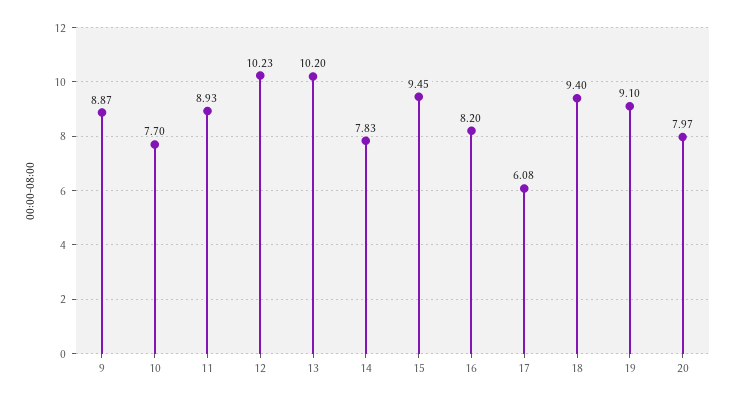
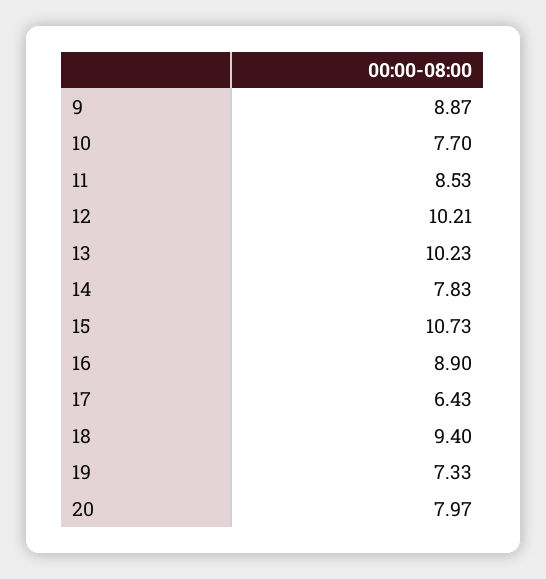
11: 8.93 -> 8.53
12: 10.23 -> 10.21
13: 10.2 -> 10.23
15: 9.45 -> 10.73
16: 8.2 -> 8.9
17: 6.08 -> 6.43
19: 9.1 -> 7.33

